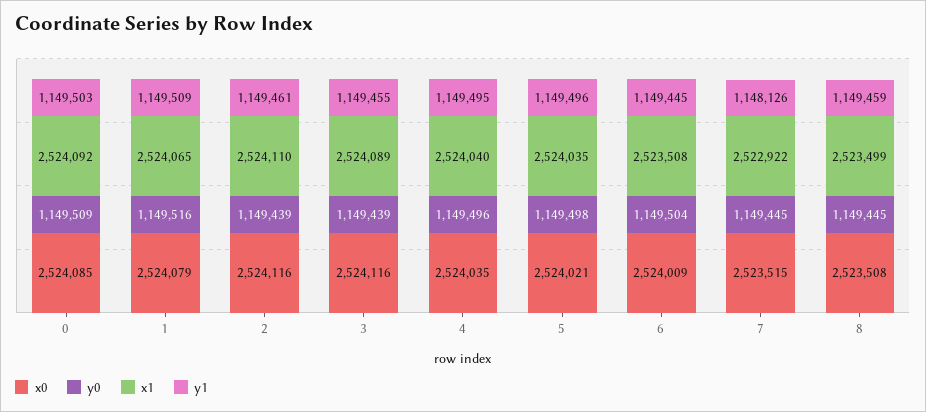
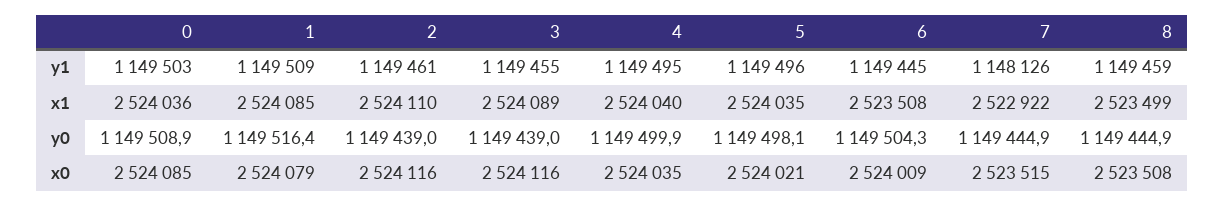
x1, 0: 2524092 -> 2524036
x1, 1: 2524065 -> 2524085
y0, 4: 1149496 -> 1149499.9

